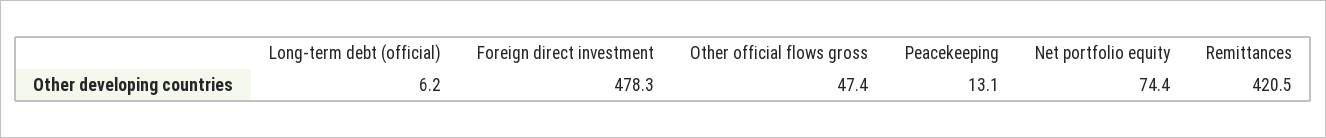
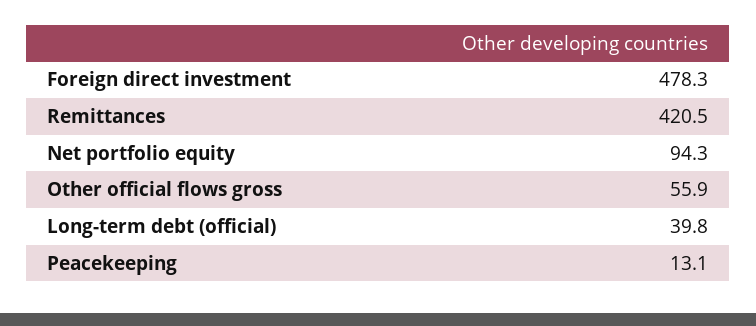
Long-term debt (official): 6.2 -> 39.8
Other official flows gross: 47.4 -> 55.9
Net portfolio equity: 74.4 -> 94.3

